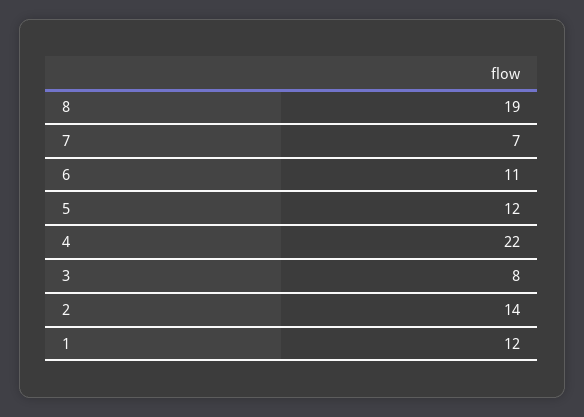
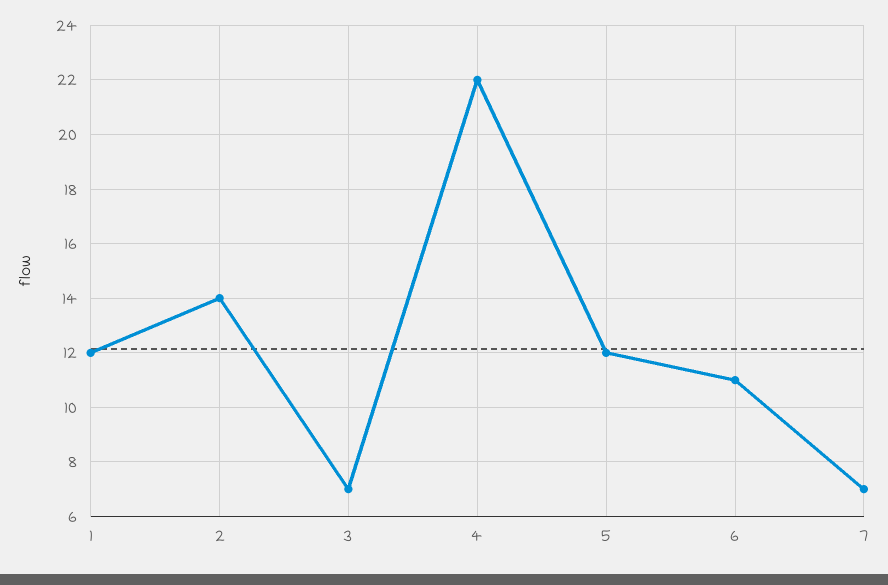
8: 19 -> none
3: 8 -> 7

